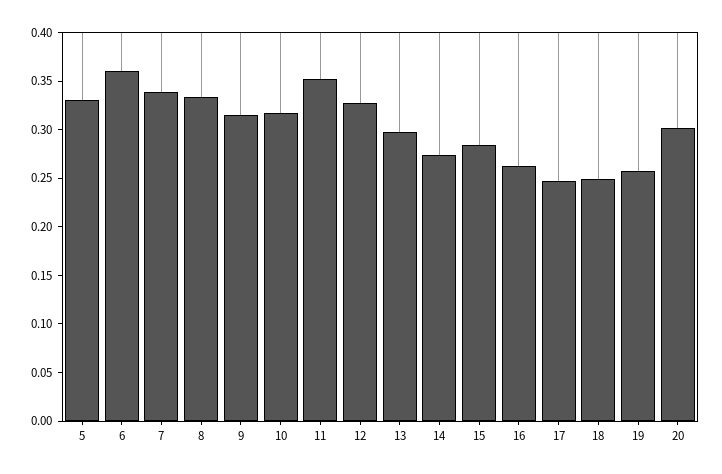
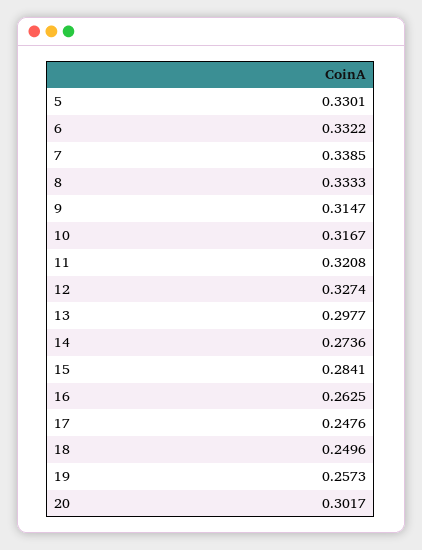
6: 0.36 -> 0.3322
11: 0.35 -> 0.3208

